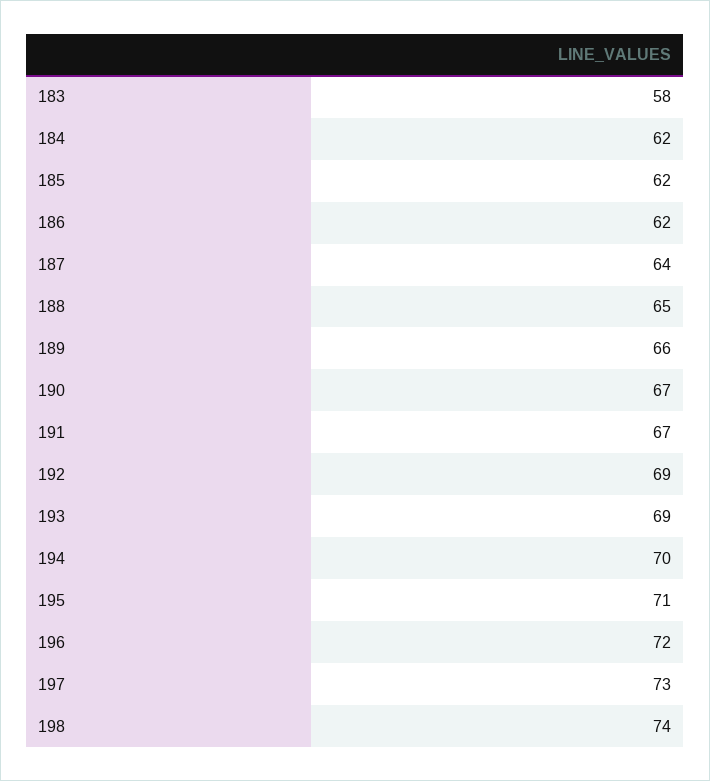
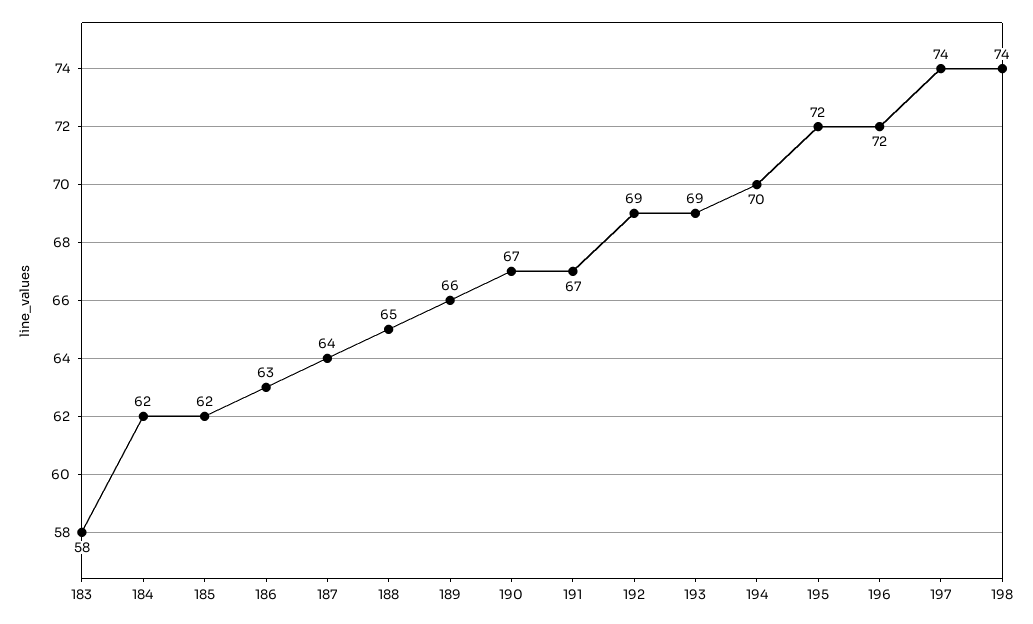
186: 62 -> 63
195: 71 -> 72
197: 73 -> 74

